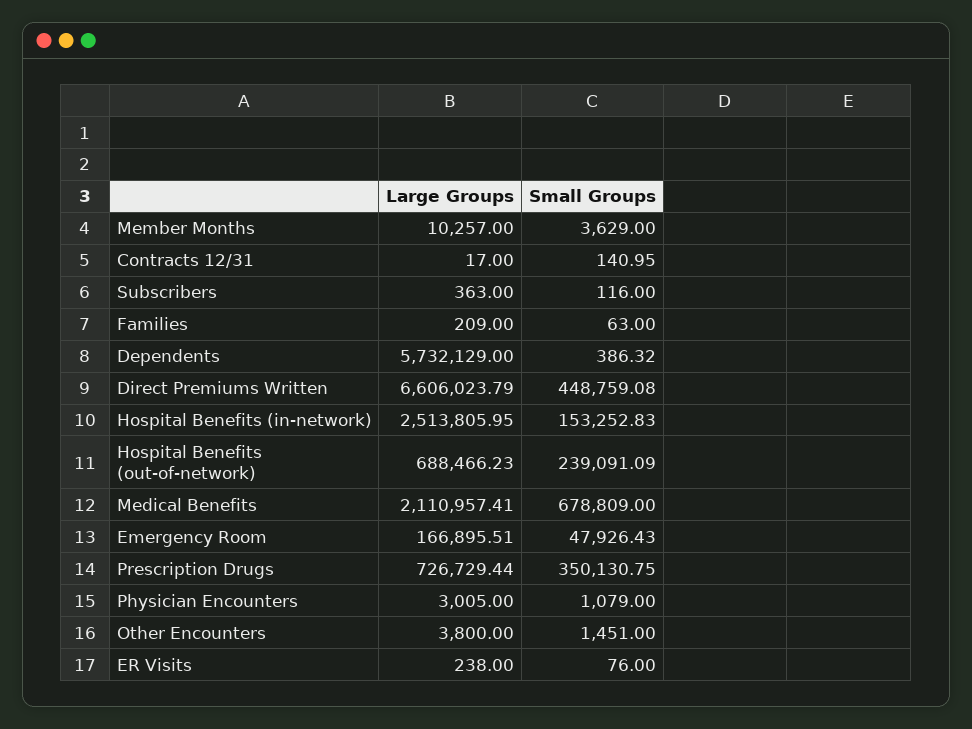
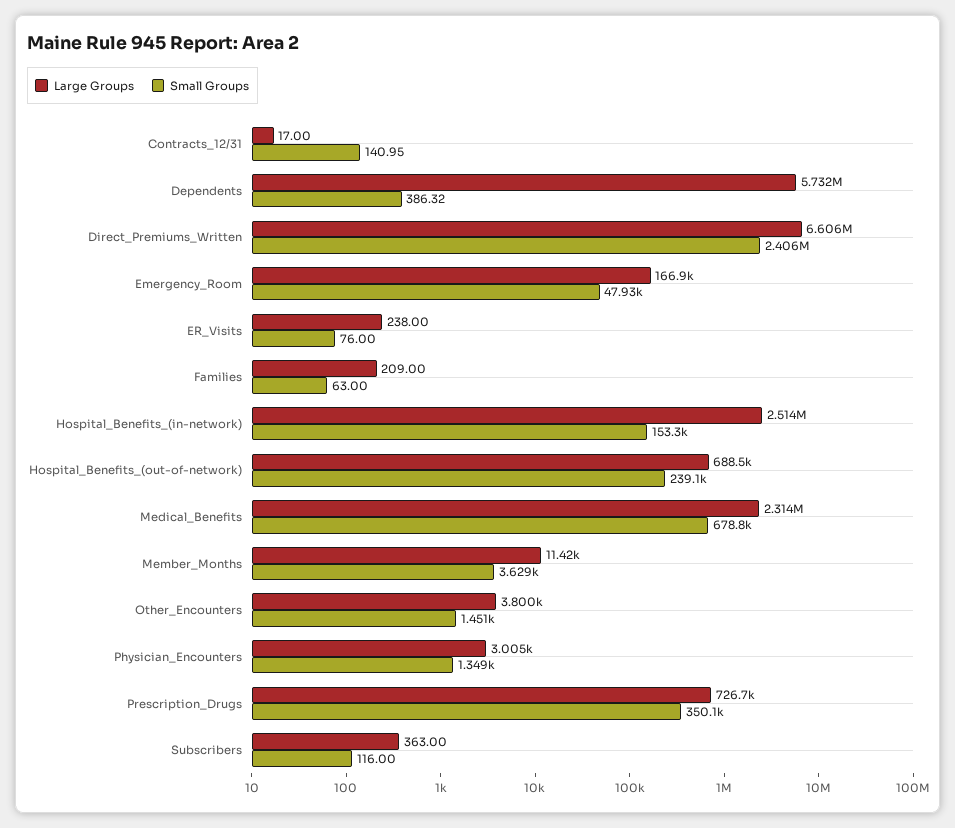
Large Groups, Member Months: 10257 -> 11420
Small Groups, Direct Premiums Written: 448759.08 -> 2406000
Large Groups, Medical Benefits: 2110957.41 -> 2314000
Small Groups, Physician Encounters: 1079 -> 1349

